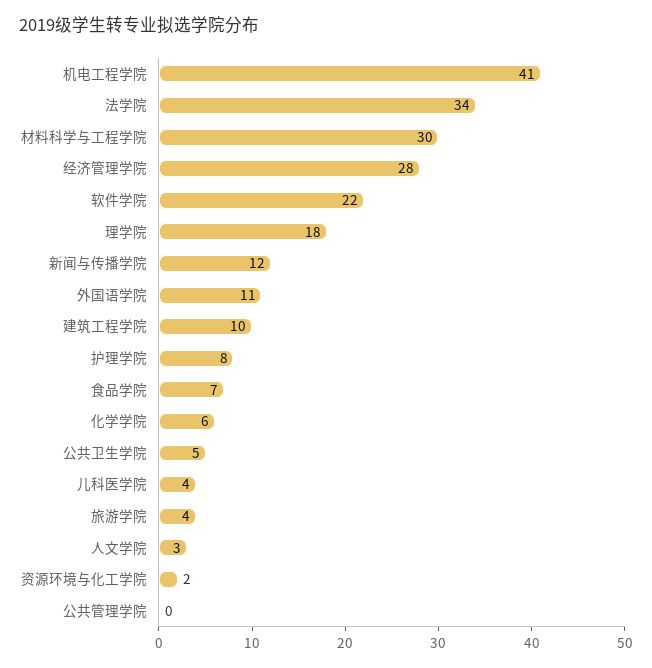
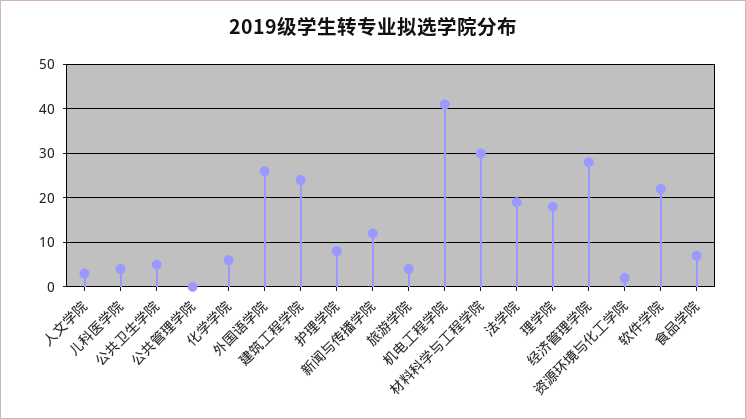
法学院: 34 -> 20
外国语学院: 11 -> 25
建筑工程学院: 10 -> 25

